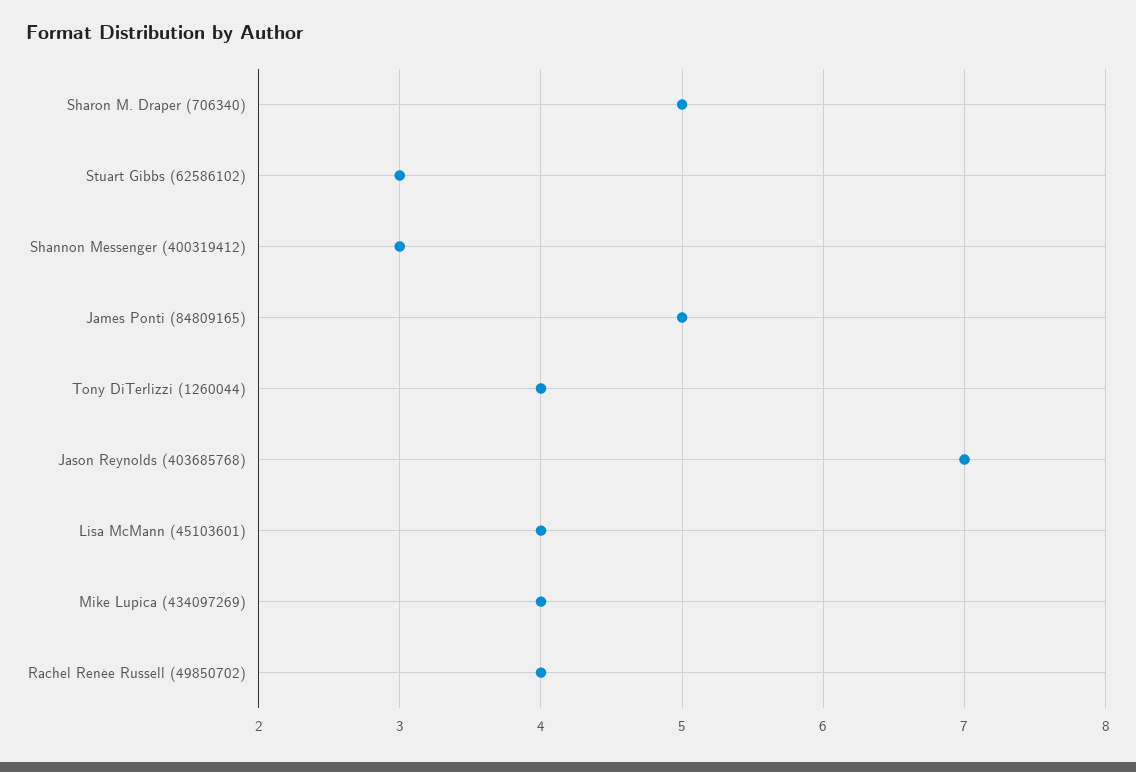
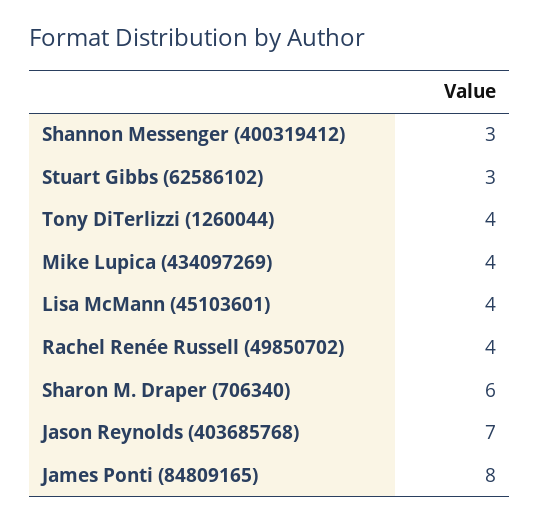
Sharon M. Draper (706340): 5 -> 6
James Ponti (84809165): 5 -> 8

